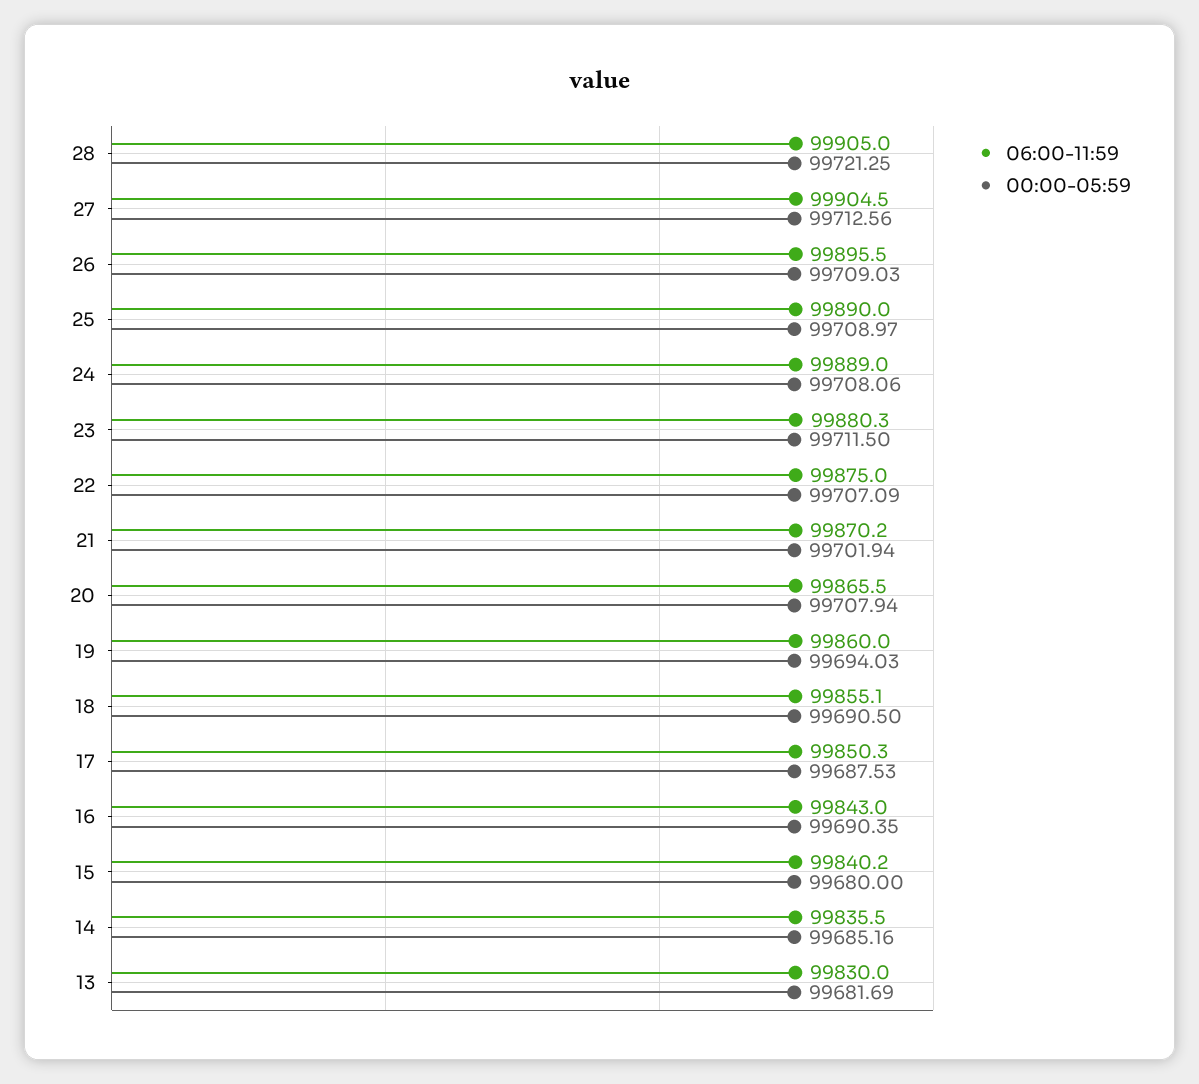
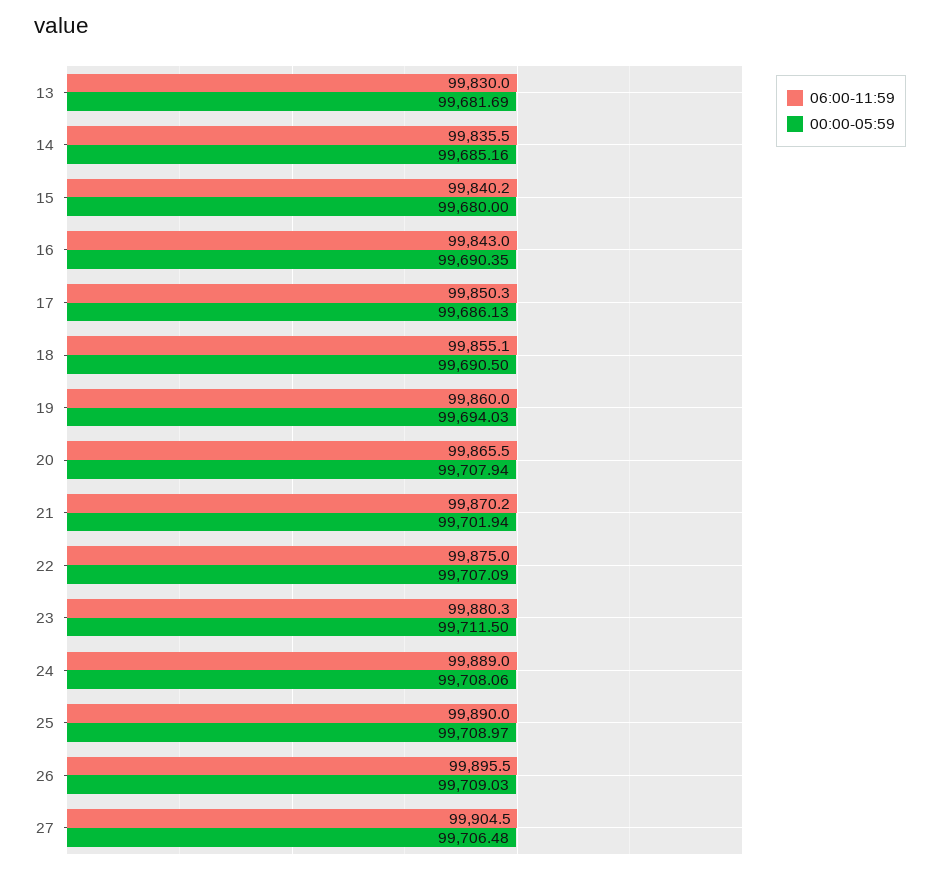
06:00-11:59, 28: 99905 -> none
00:00-05:59, 28: 99721.25 -> none
00:00-05:59, 27: 99712.56 -> 99706.48
00:00-05:59, 17: 99687.53 -> 99686.13

